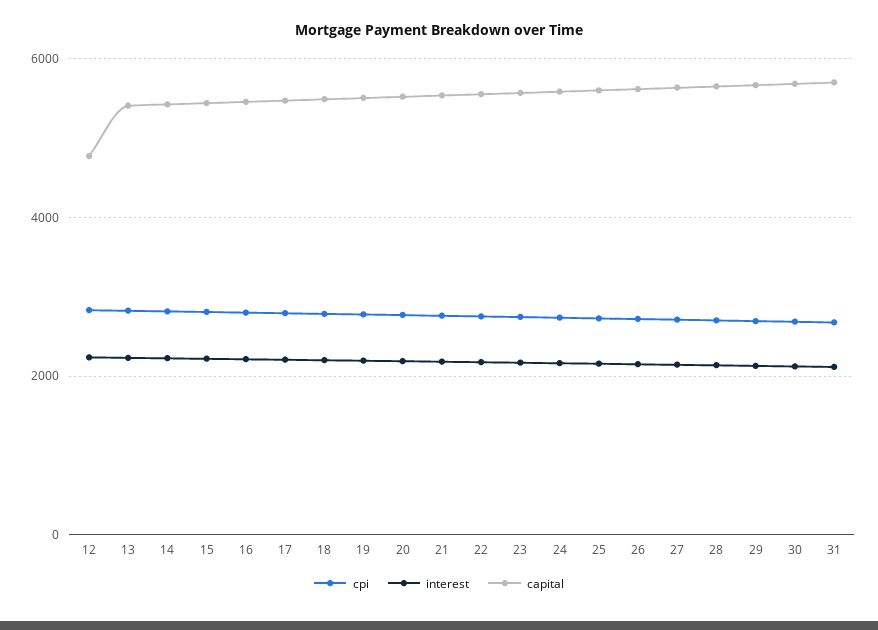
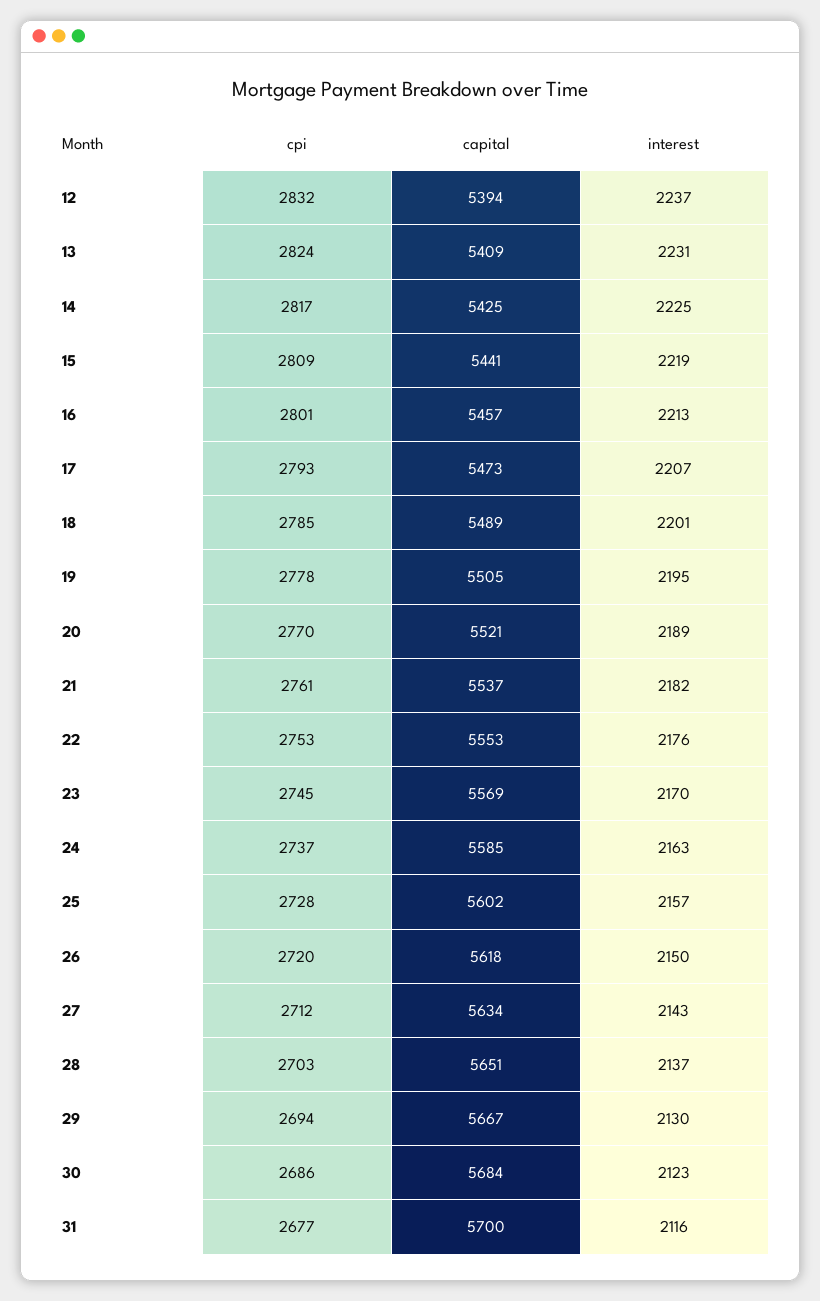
capital, 12: 4800 -> 5394

